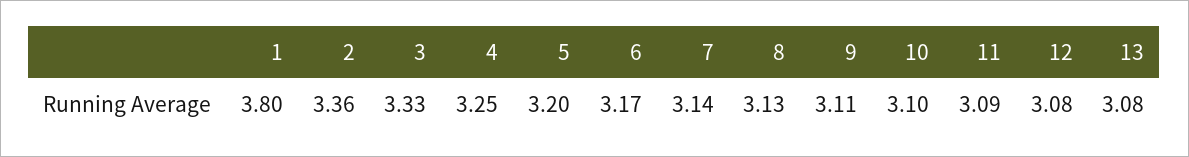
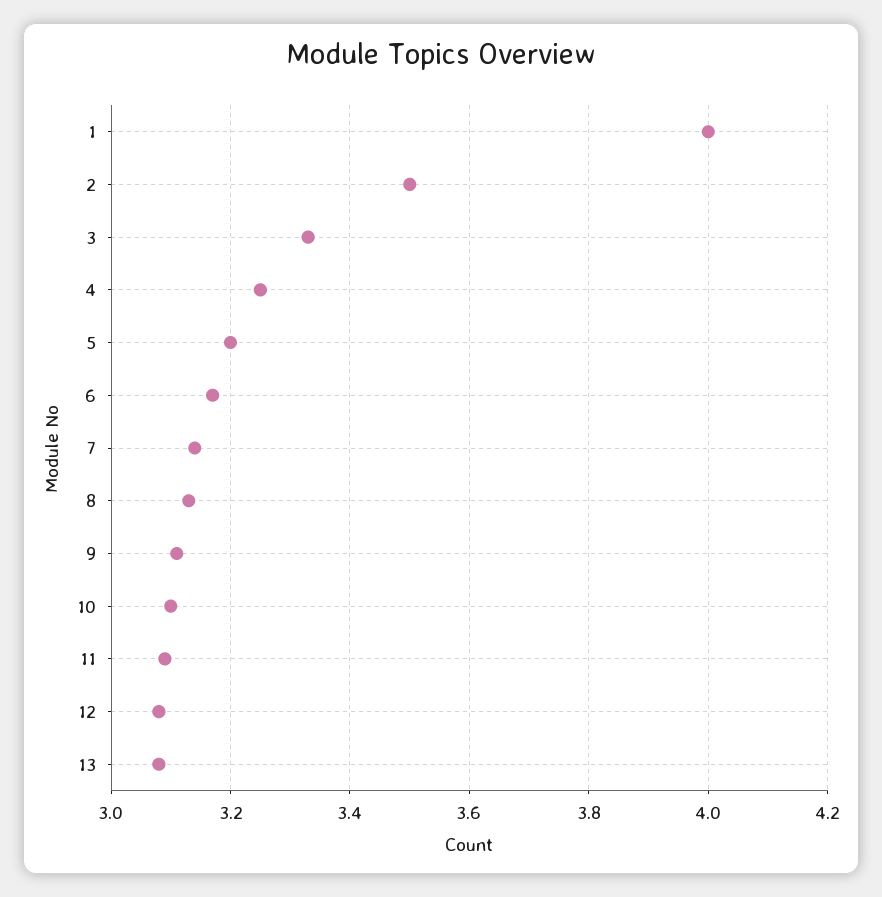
1: 3.8 -> 4
2: 3.36 -> 3.5

